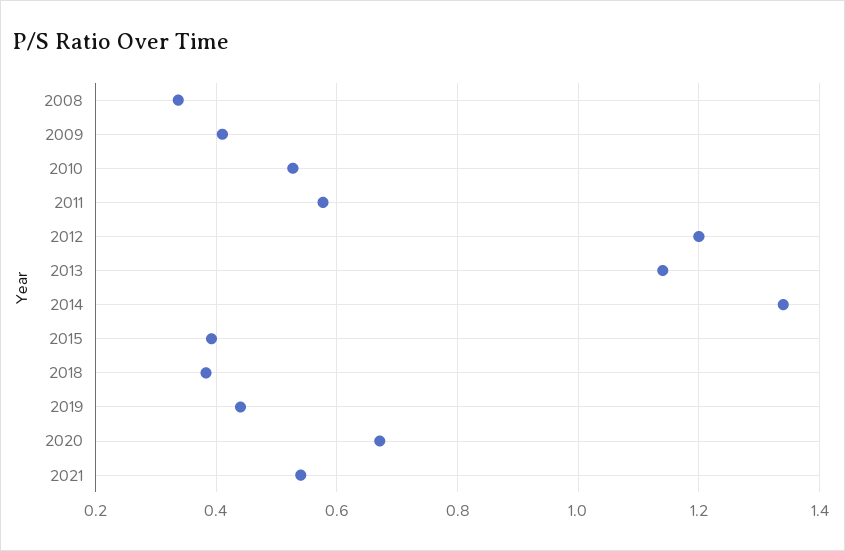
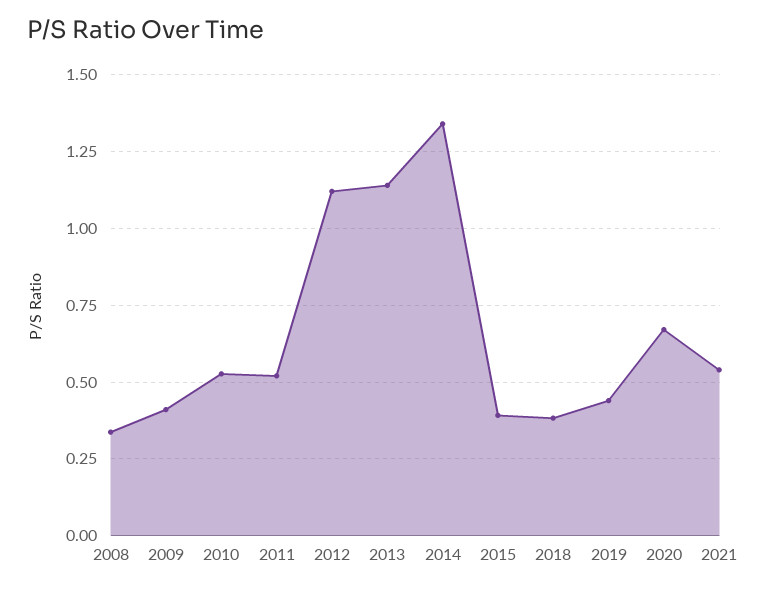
2011: 0.58 -> 0.525
2012: 1.2 -> 1.125

